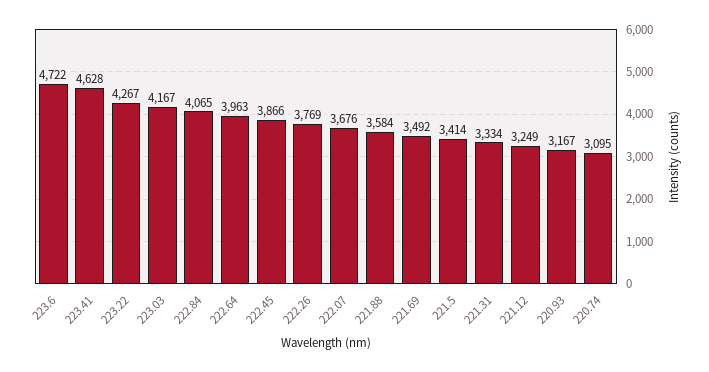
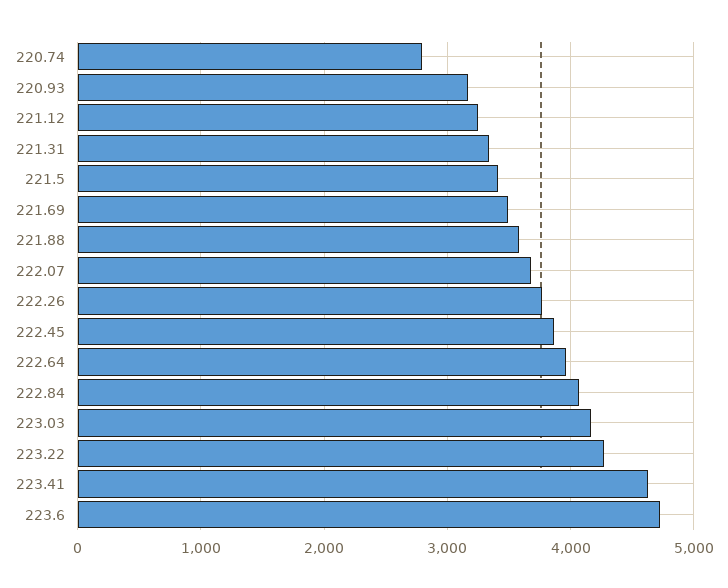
220.74: 3095 -> 2800

